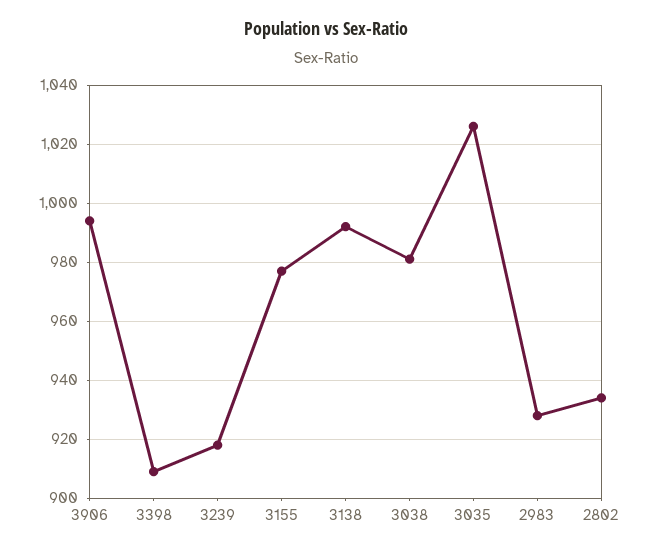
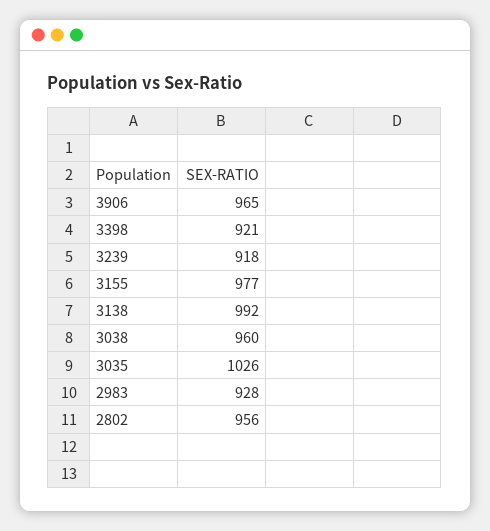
3906: 995 -> 965
3398: 910 -> 921
3038: 980 -> 960
2802: 935 -> 956

